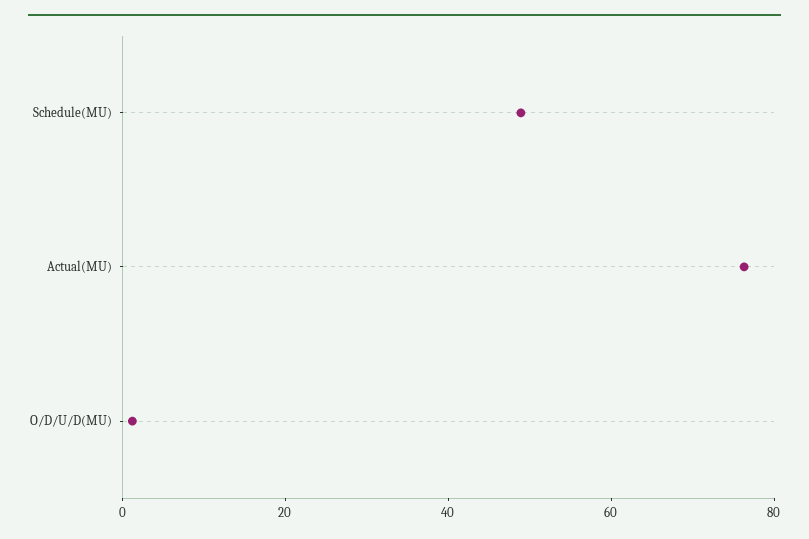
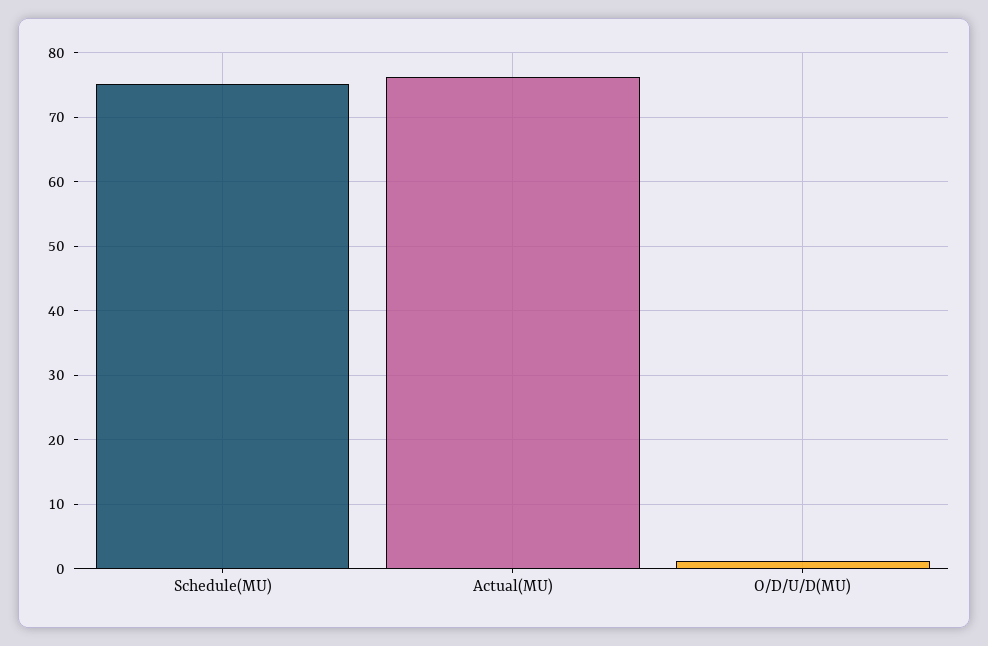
Schedule(MU): 50 -> 75

